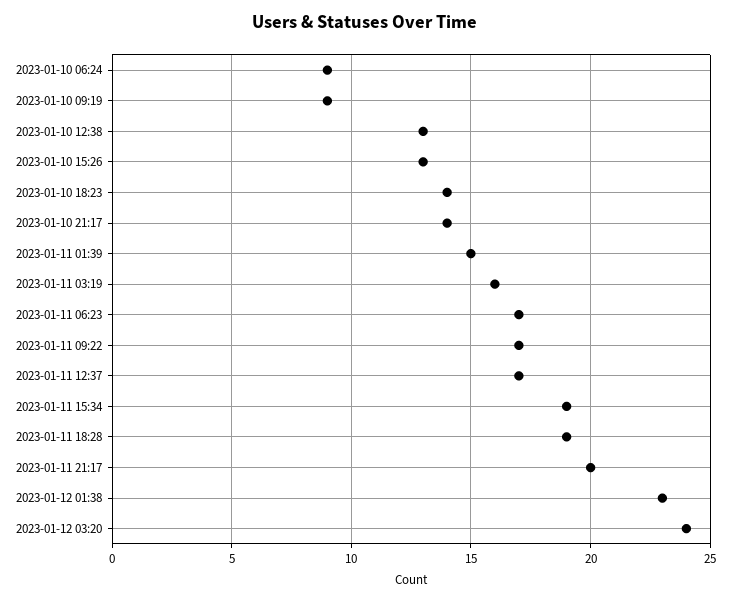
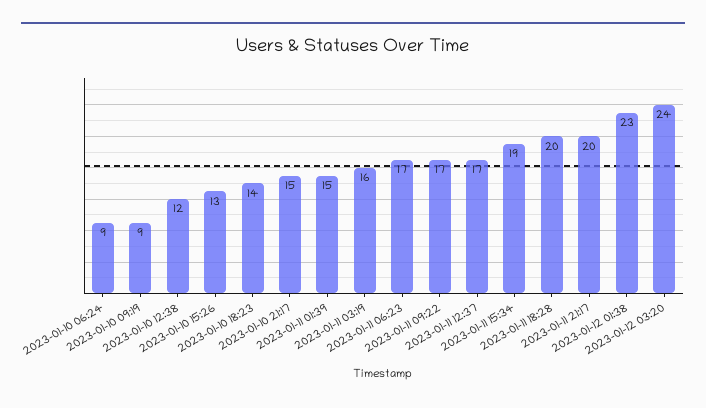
2023-01-10 12:38: 13 -> 12
2023-01-10 21:17: 14 -> 15
2023-01-11 18:28: 19 -> 20

